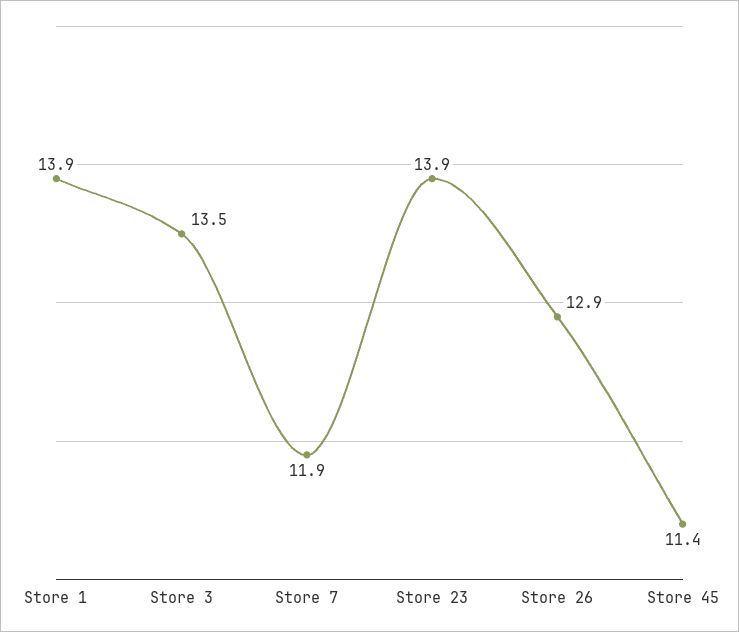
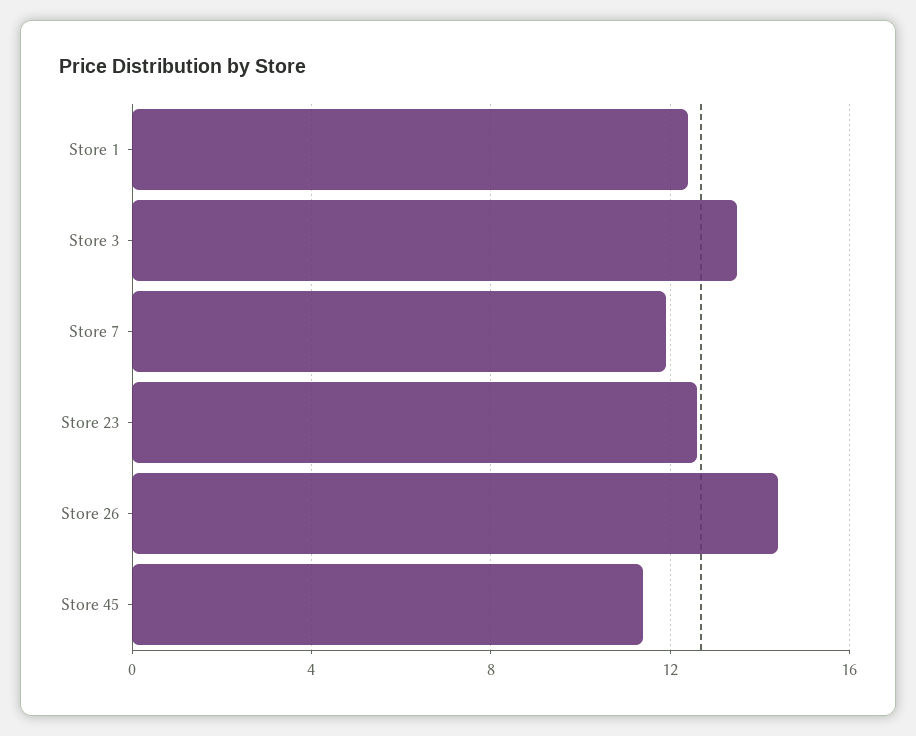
Store 1: 13.9 -> 12.5
Store 23: 13.9 -> 12.5
Store 26: 12.9 -> 14.5

